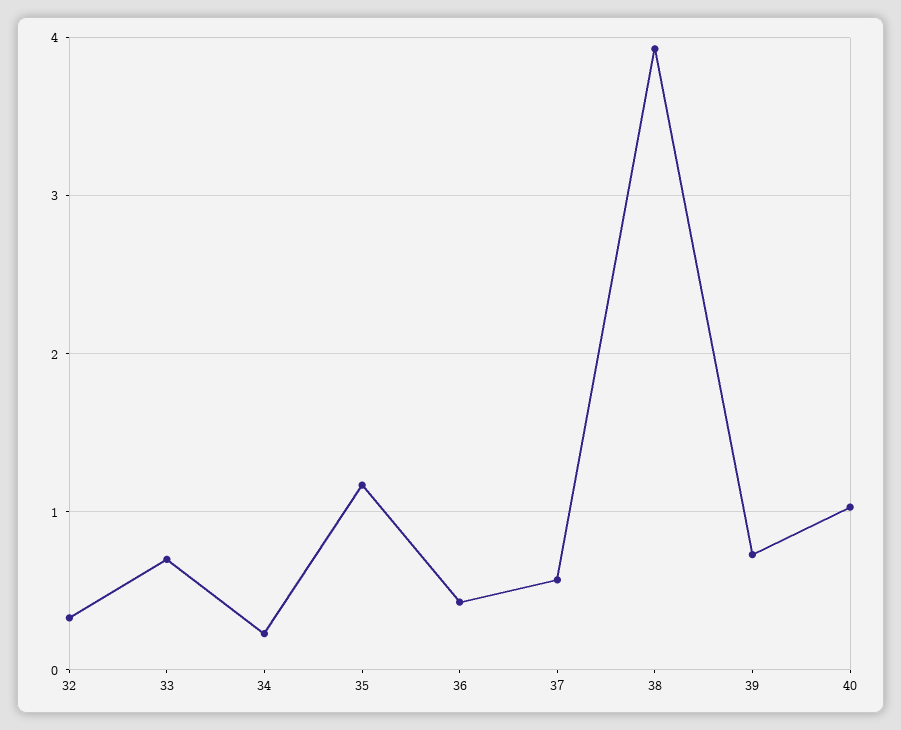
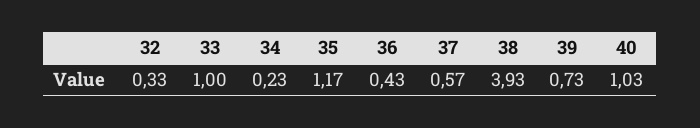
33: 0.7 -> 1

